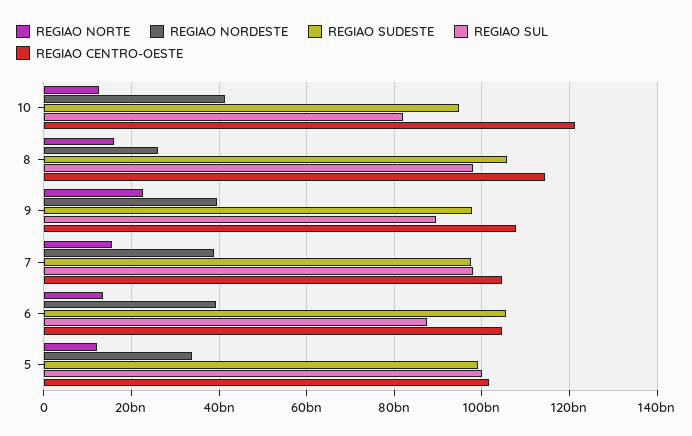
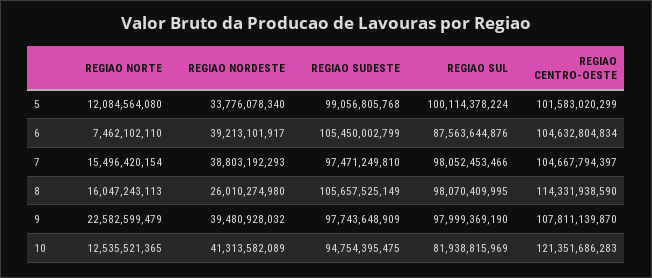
REGIAO SUL, 9: 90000000000 -> 97999369190
REGIAO NORTE, 6: 14000000000 -> 7462102110

